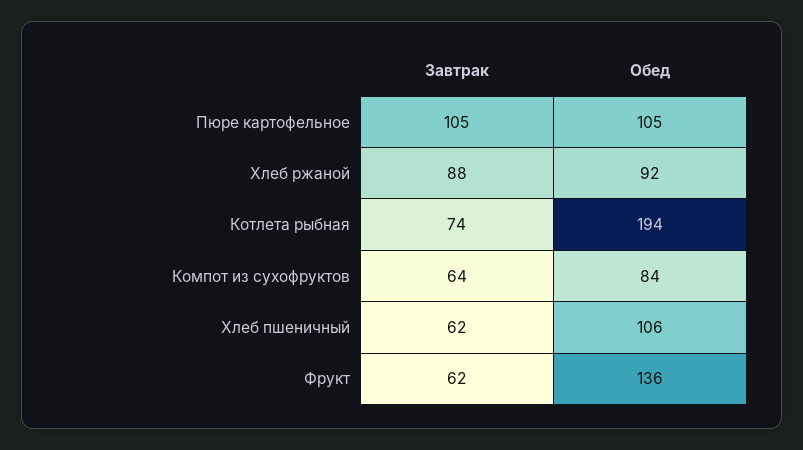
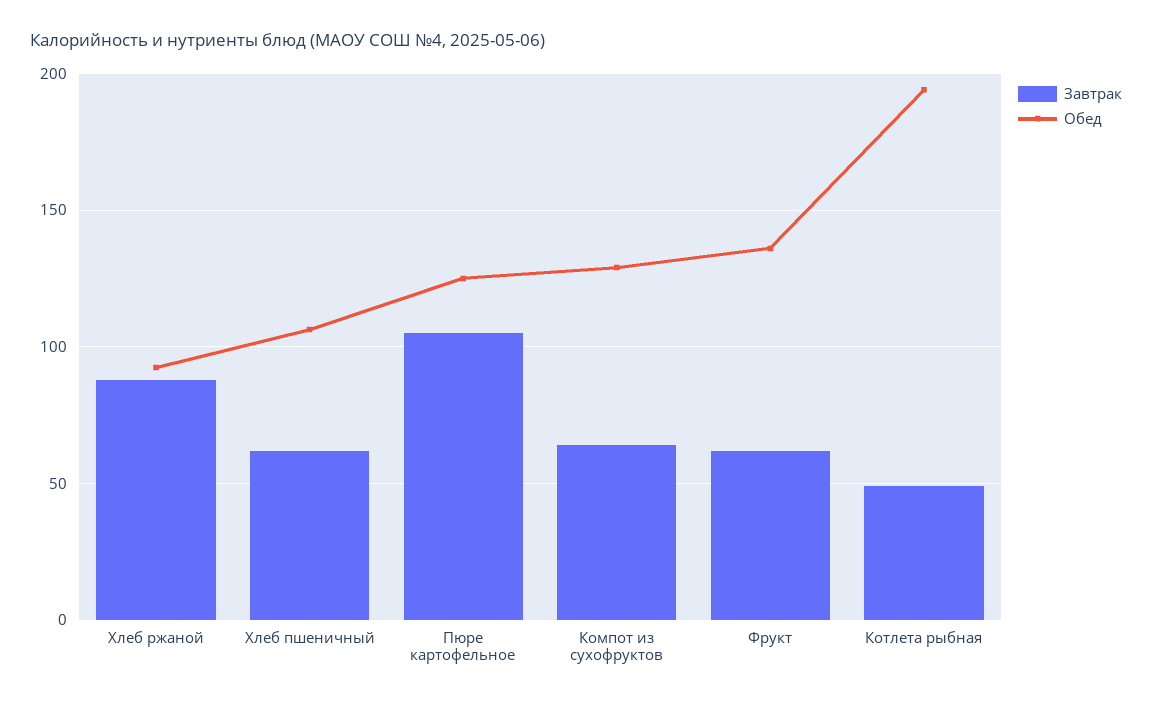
Обед, Пюре картофельное: 105 -> 125
Завтрак, Котлета рыбная: 74 -> 50
Обед, Компот из сухофруктов: 84 -> 130

